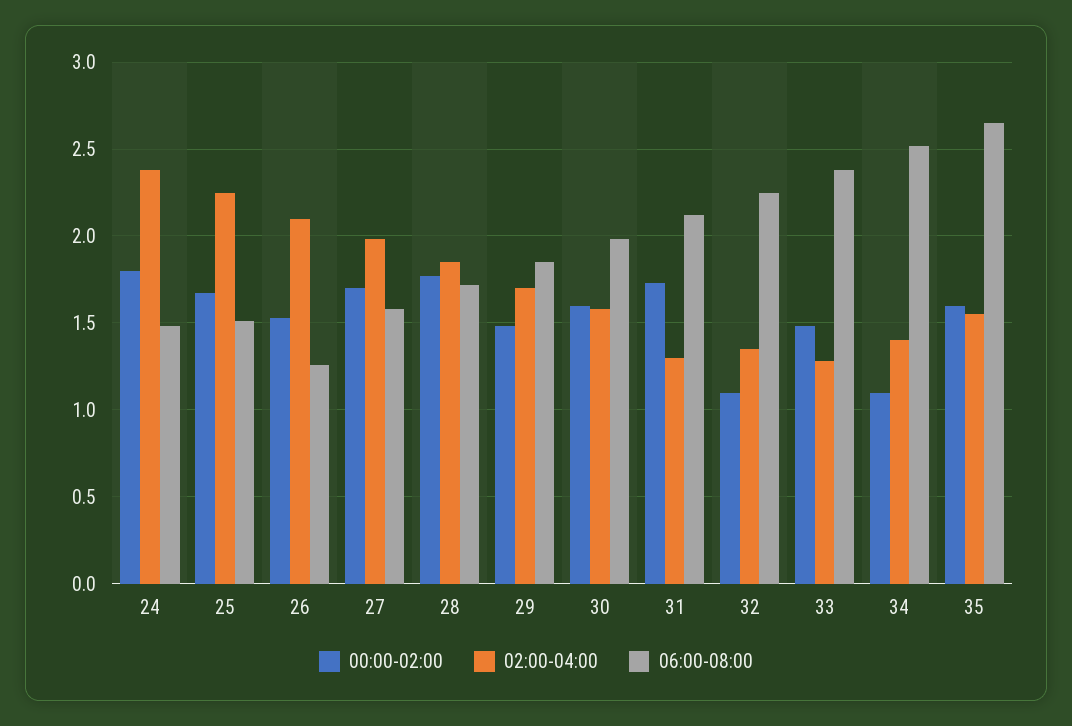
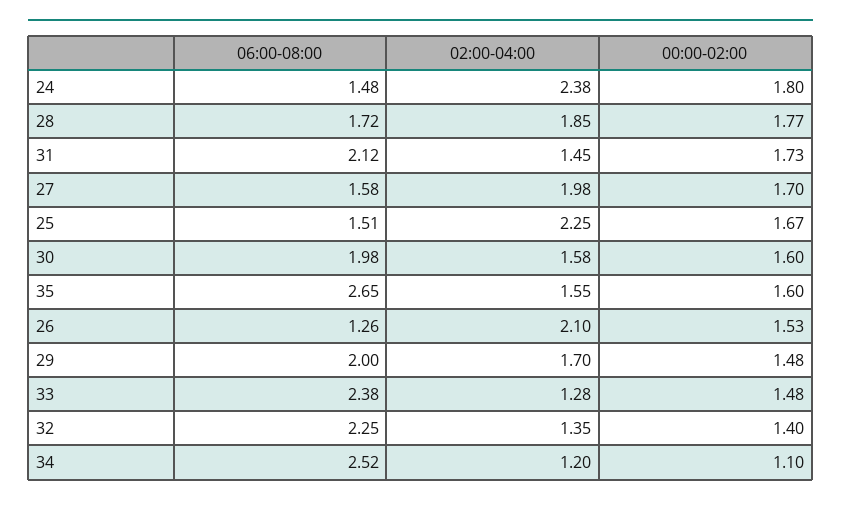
06:00-08:00, 29: 1.85 -> 2
02:00-04:00, 31: 1.3 -> 1.45
00:00-02:00, 32: 1.1 -> 1.4
02:00-04:00, 34: 1.4 -> 1.2

